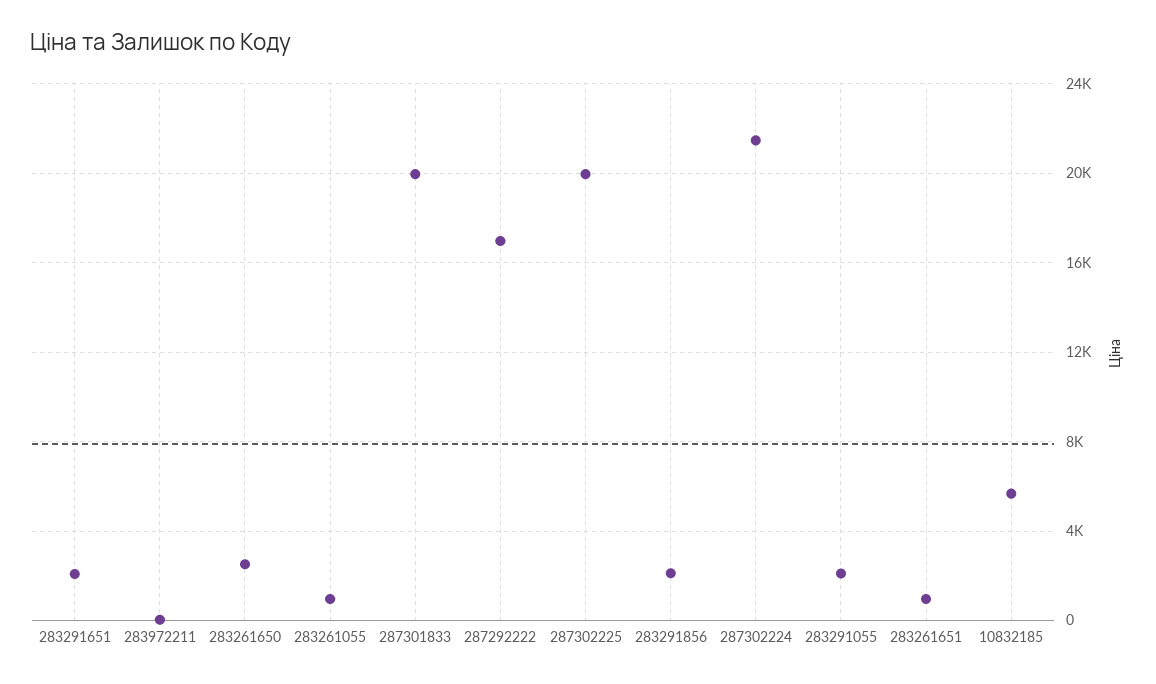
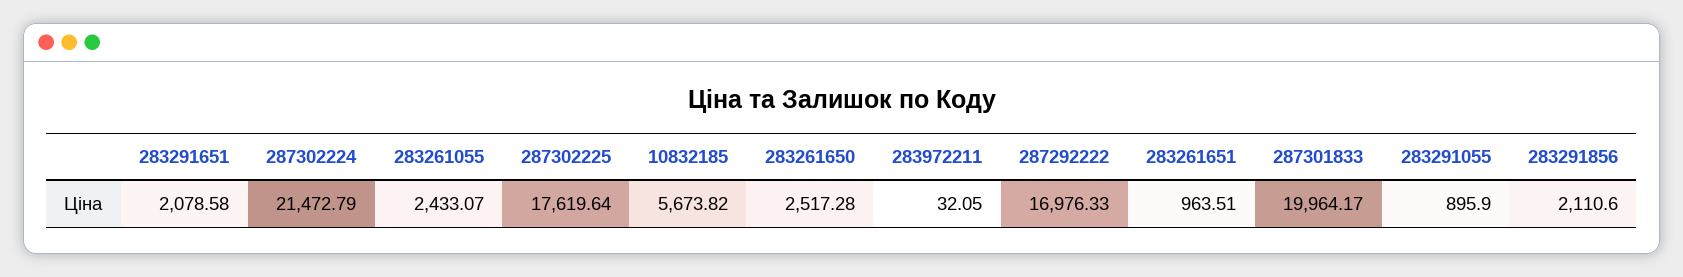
283261055: 1000 -> 2433.07
287302225: 20000 -> 17619.64
283291055: 2000 -> 895.9

